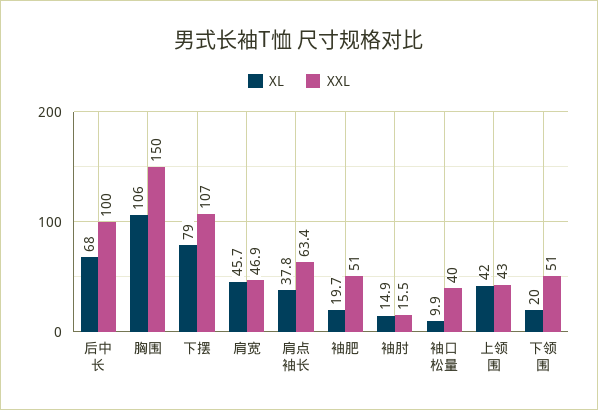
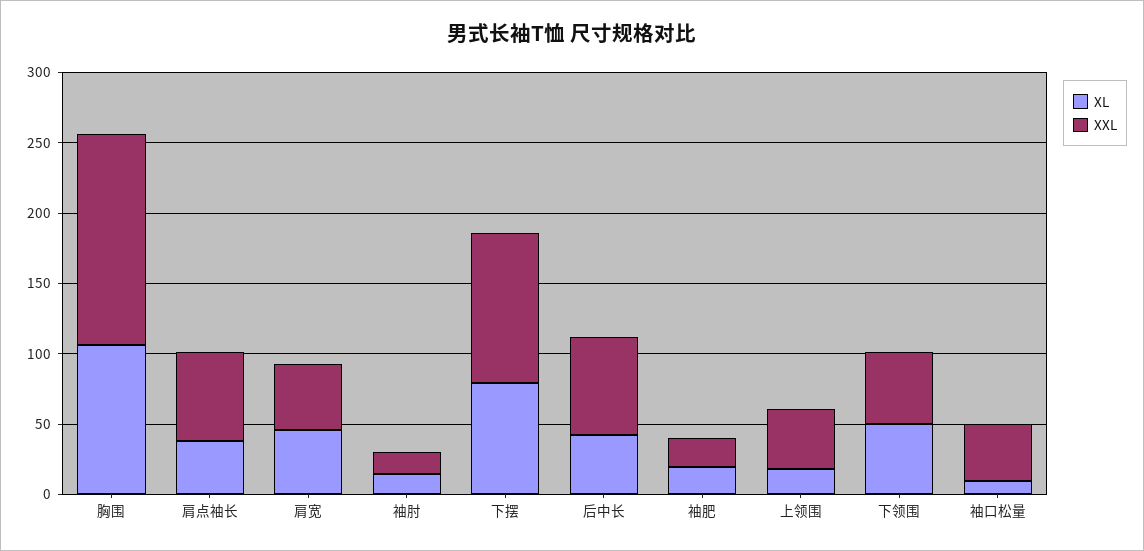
XL, 后中长: 68 -> 40
XXL, 后中长: 100 -> 70
XXL, 袖肥: 51 -> 20
XL, 上领围: 42 -> 20
XL, 下领围: 20 -> 50

